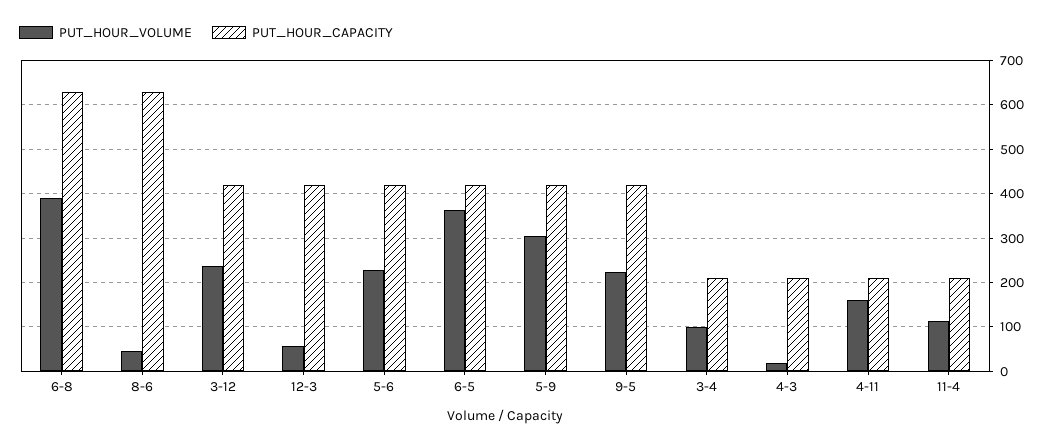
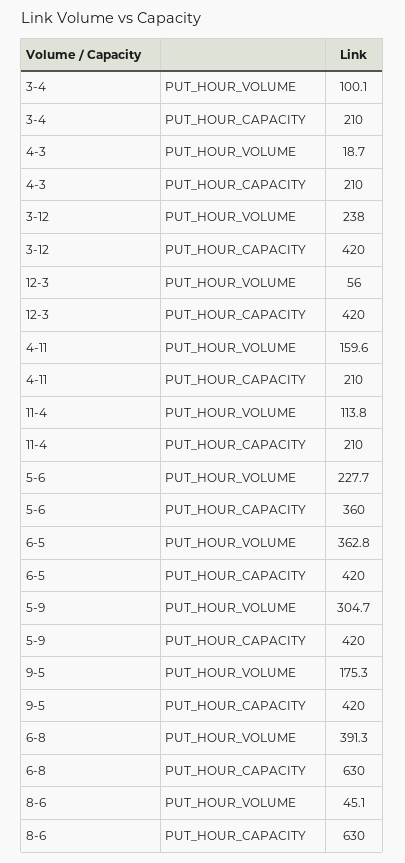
PUT_HOUR_CAPACITY, 5-6: 420 -> 360
PUT_HOUR_VOLUME, 9-5: 220 -> 175.3

